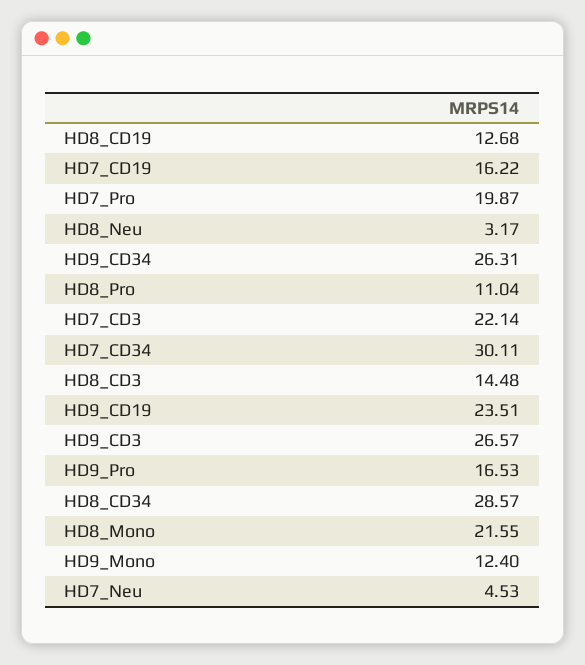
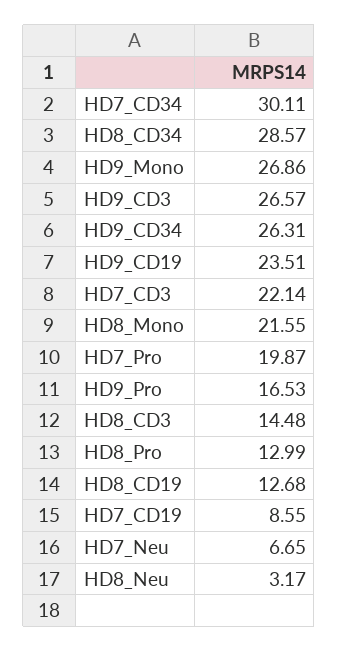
HD7_CD19: 16.22 -> 8.55
HD8_Pro: 11.04 -> 12.99
HD9_Mono: 12.4 -> 26.86
HD7_Neu: 4.53 -> 6.65

